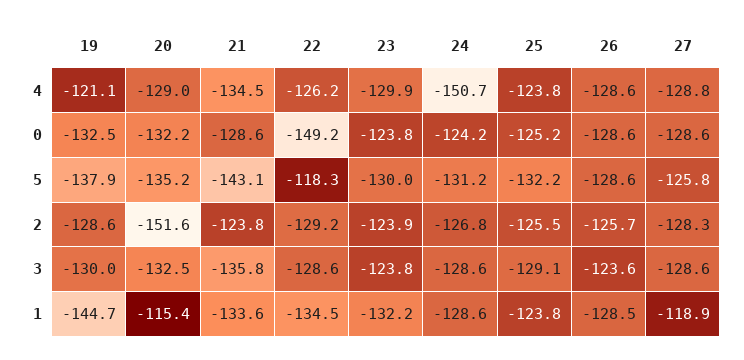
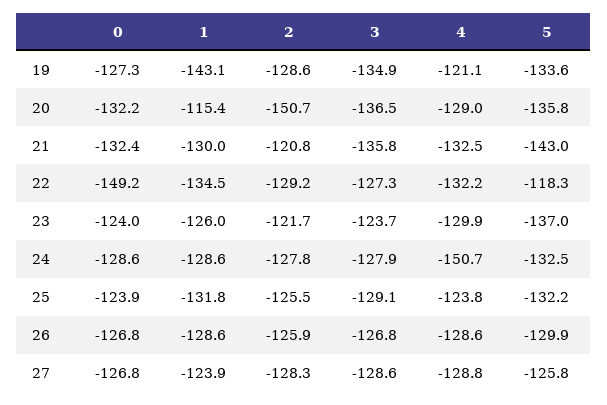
21, 4: -134.5 -> -132.5
22, 4: -126.2 -> -132.2
19, 0: -132.5 -> -127.3
21, 0: -128.6 -> -132.4
23, 0: -123.8 -> -124
24, 0: -124.2 -> -128.6
25, 0: -125.2 -> -123.9
26, 0: -128.6 -> -126.8
27, 0: -128.6 -> -126.8
19, 5: -137.9 -> -133.6
20, 5: -135.2 -> -135.8
21, 5: -143.1 -> -143
23, 5: -130 -> -137
24, 5: -131.2 -> -132.5
26, 5: -128.6 -> -129.9
20, 2: -151.6 -> -150.7
21, 2: -123.8 -> -120.8
23, 2: -123.9 -> -121.7
24, 2: -126.8 -> -127.8
26, 2: -125.7 -> -125.9
19, 3: -130 -> -134.9
20, 3: -132.5 -> -136.5
22, 3: -128.6 -> -127.3
23, 3: -123.8 -> -123.7
24, 3: -128.6 -> -127.9
26, 3: -123.6 -> -126.8
19, 1: -144.7 -> -143.1
21, 1: -133.6 -> -130
23, 1: -132.2 -> -126
25, 1: -123.8 -> -131.8
26, 1: -128.5 -> -128.6
27, 1: -118.9 -> -123.9

